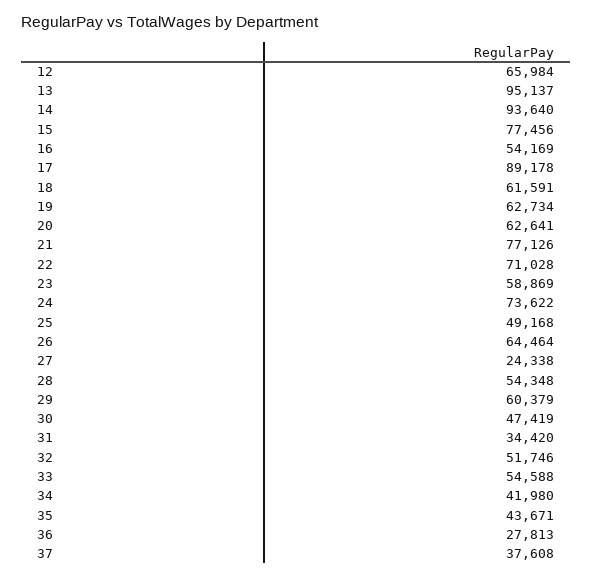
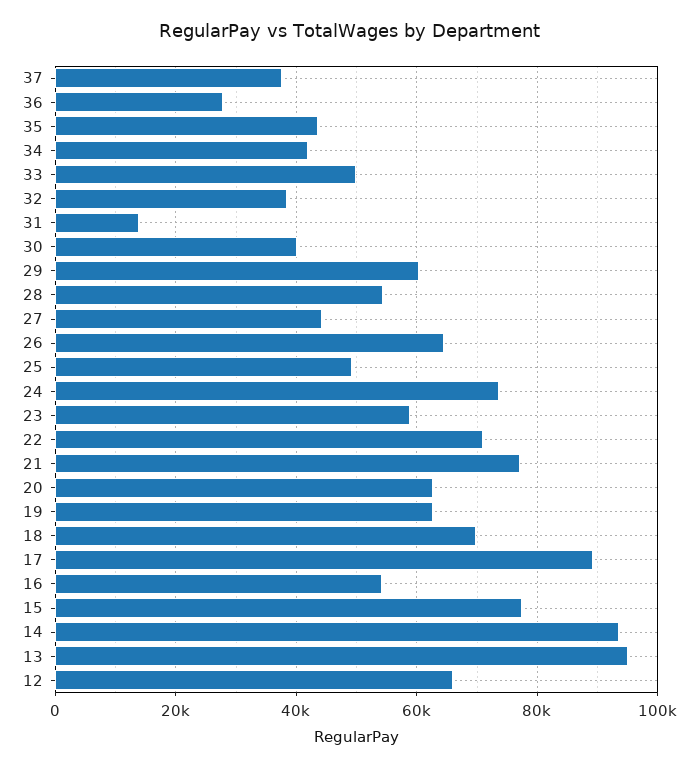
18: 61591 -> 70000
27: 24338 -> 44000
30: 47419 -> 40000
31: 34420 -> 14000
32: 51746 -> 38000
33: 54588 -> 50000

